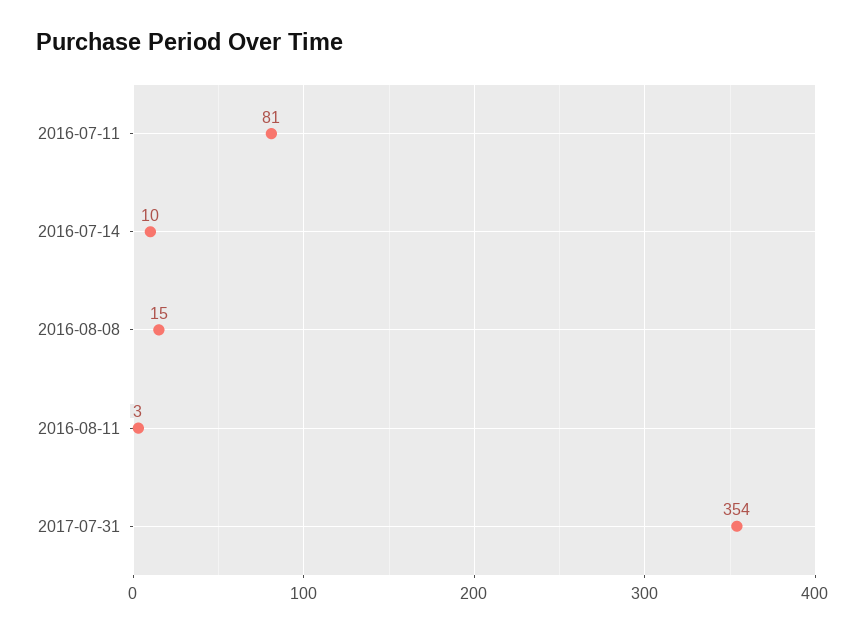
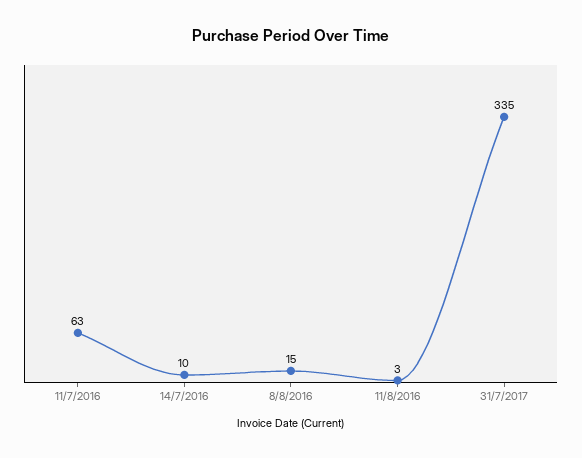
2016-07-11: 81 -> 63
2017-07-31: 354 -> 335

